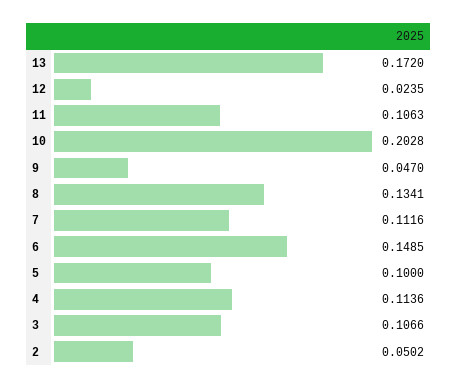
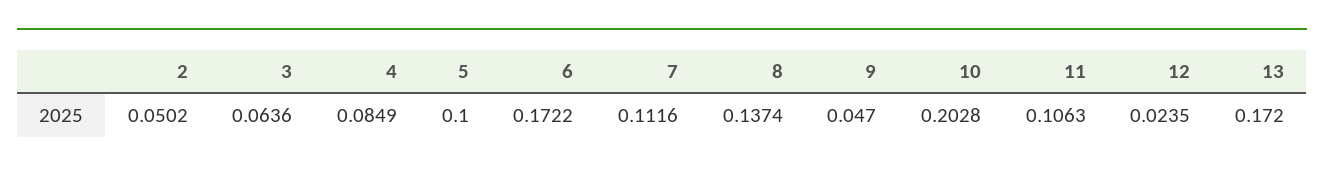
8: 0.1341 -> 0.1374
6: 0.1485 -> 0.1722
4: 0.1136 -> 0.0849
3: 0.1066 -> 0.0636

